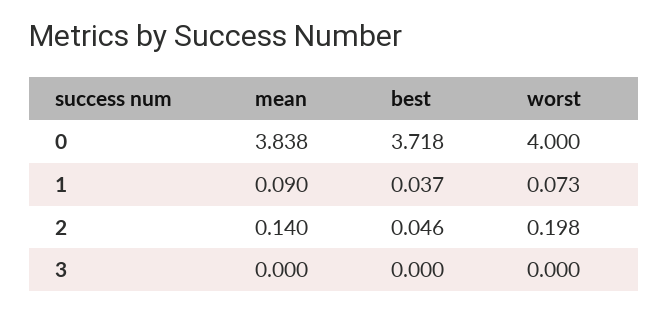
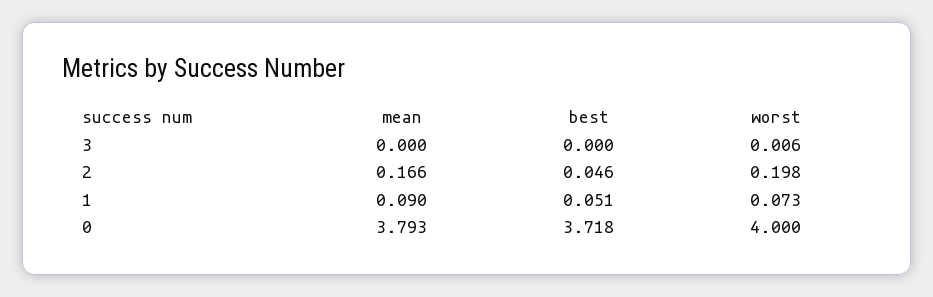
mean, 0: 3.838 -> 3.793
best, 1: 0.037 -> 0.051
mean, 2: 0.14 -> 0.166
worst, 3: 0 -> 0.006

